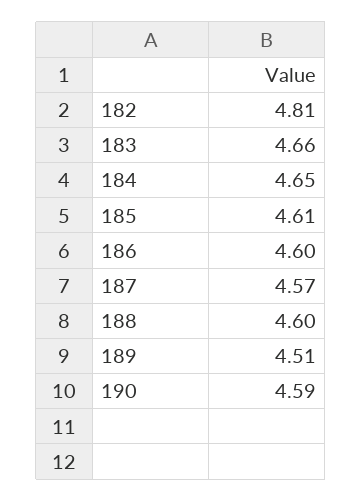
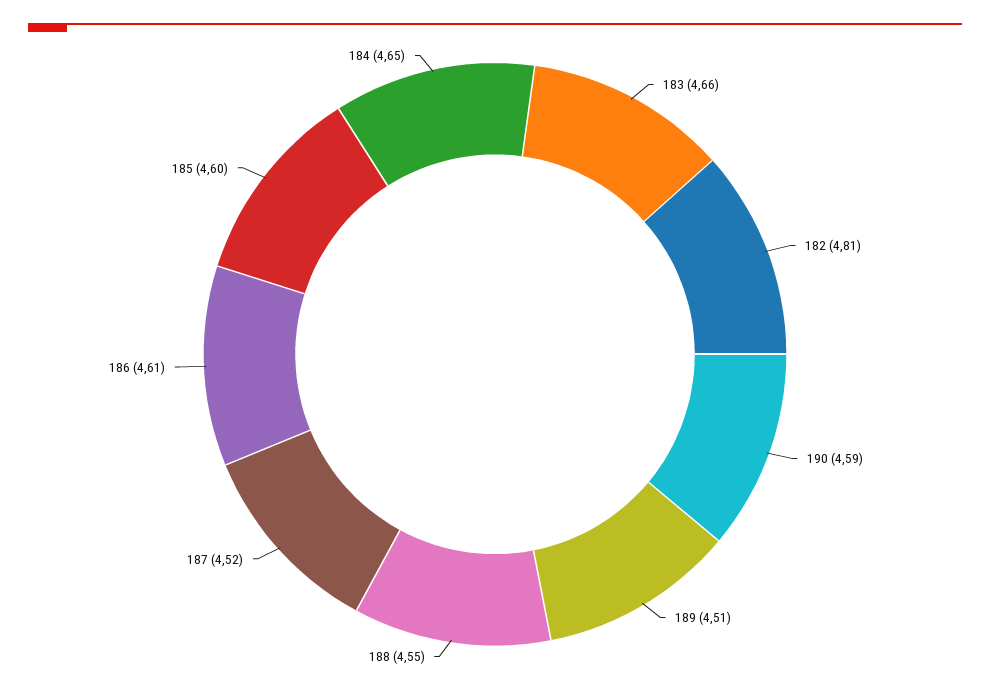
185: 4.61 -> 4.6
186: 4.6 -> 4.61
187: 4.57 -> 4.52
188: 4.6 -> 4.55

